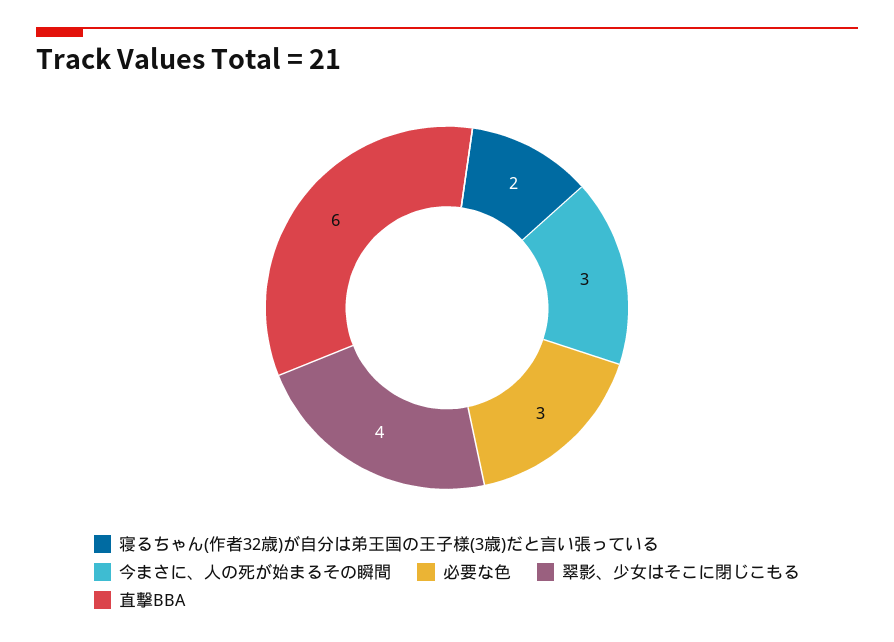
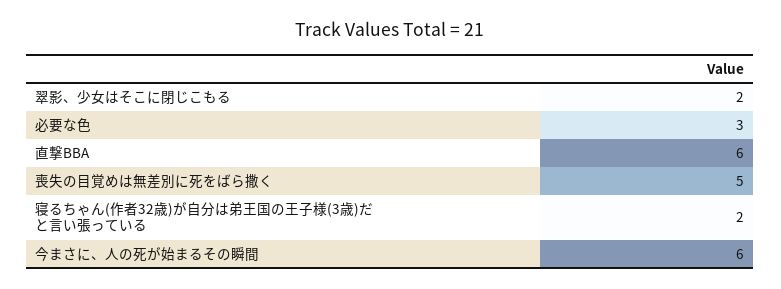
今まさに、人の死が始まるその瞬間: 3 -> 6
翠影、少女はそこに閉じこもる: 4 -> 2
喪失の目覚めは無差別に死をばら撒く: none -> 5

